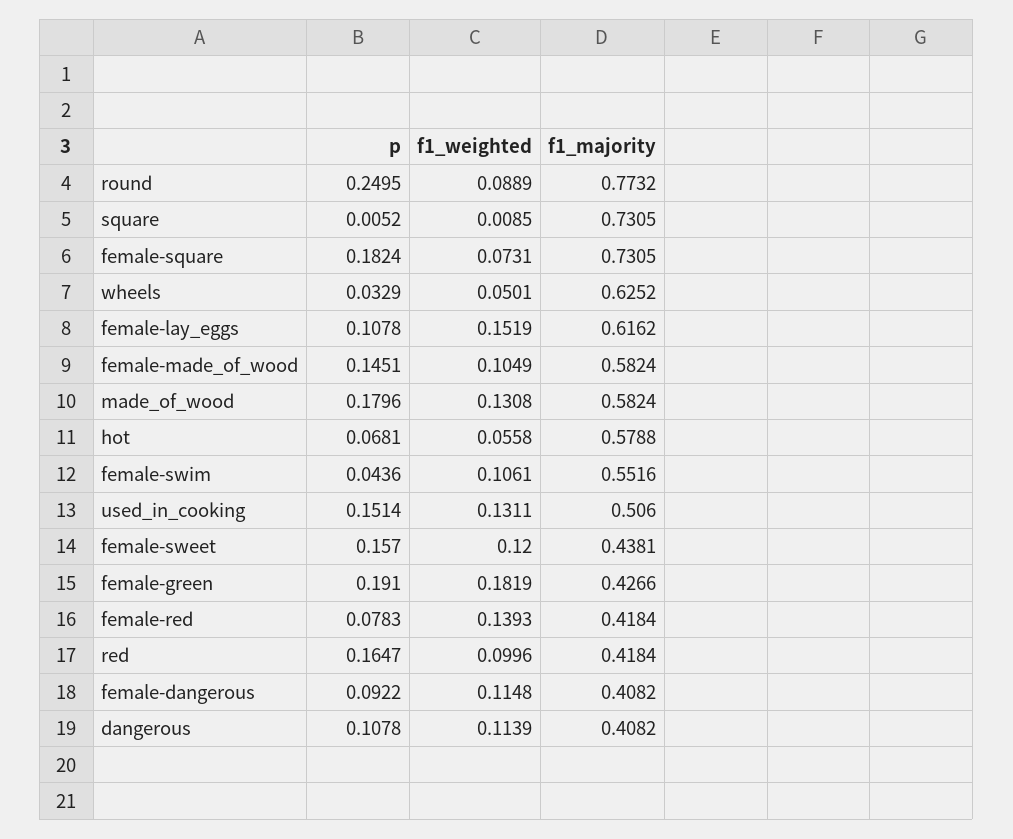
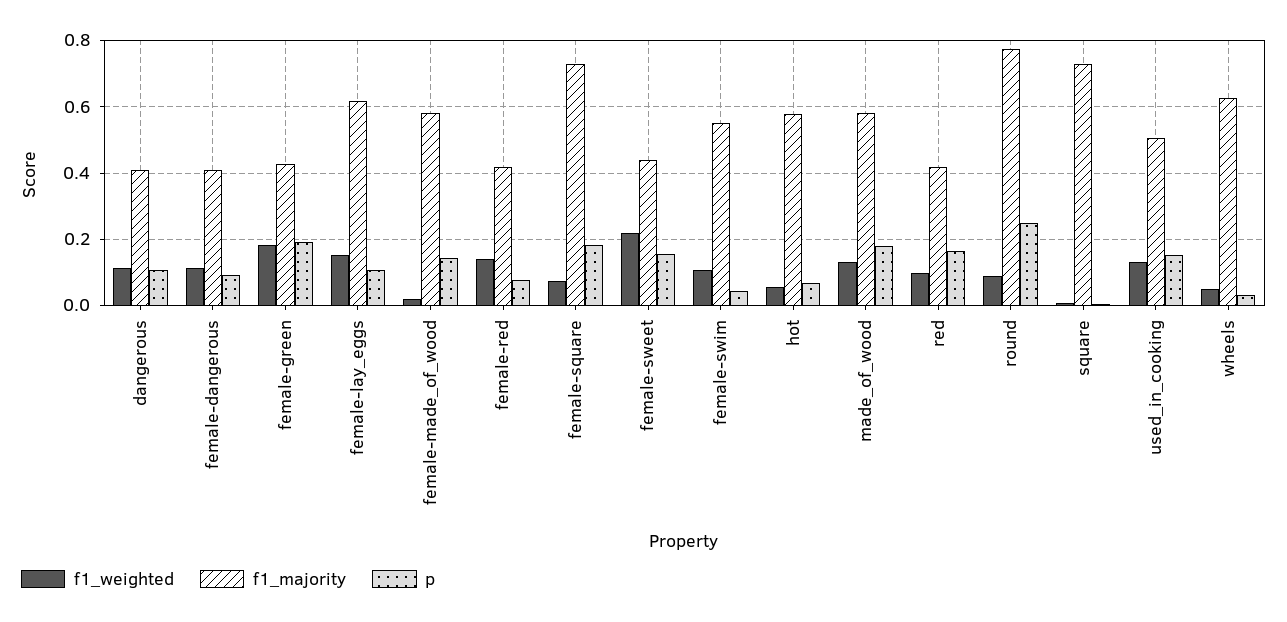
f1_weighted, female-made_of_wood: 0.1049 -> 0.02
f1_weighted, female-sweet: 0.12 -> 0.22

